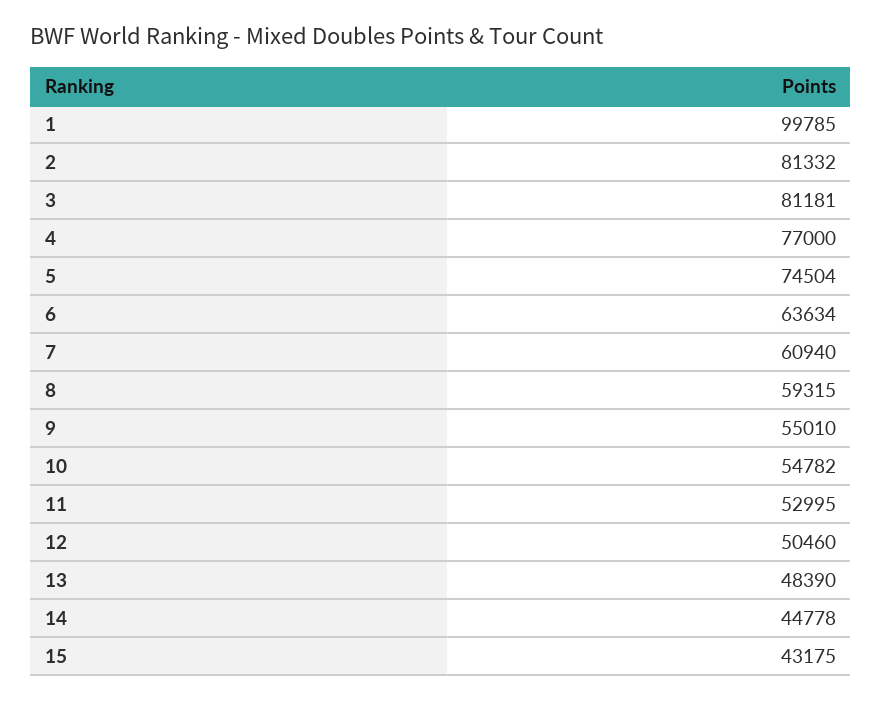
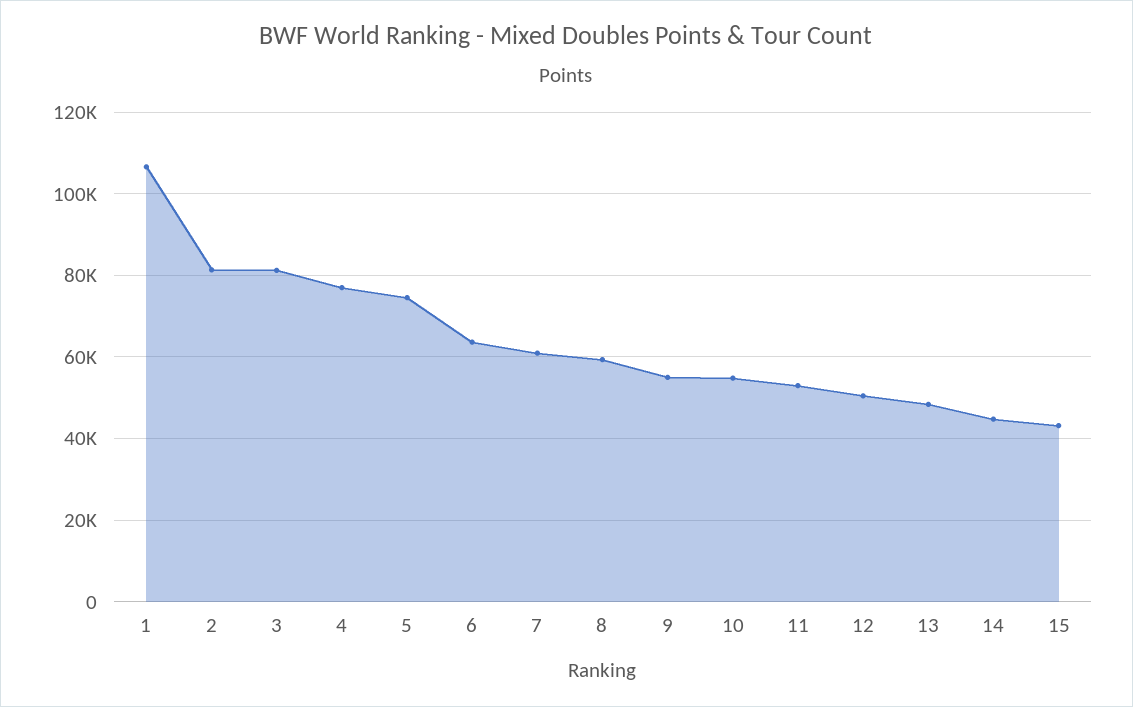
1: 99785 -> 106000

